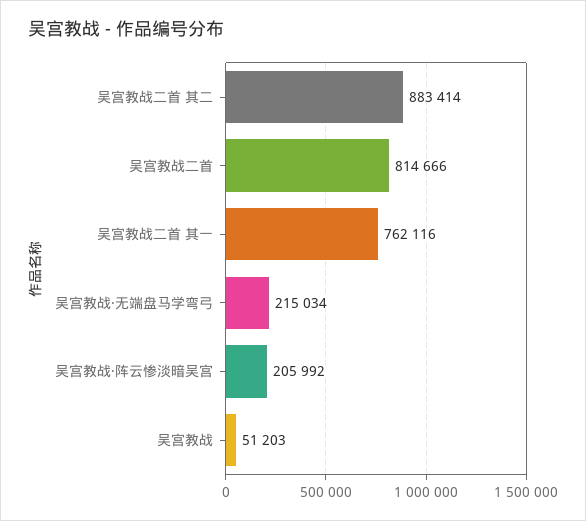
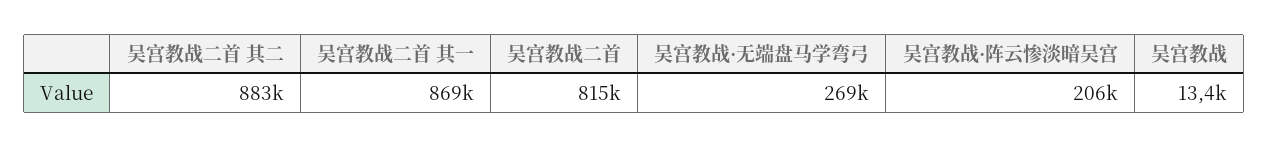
吴宫教战二首 其一: 762116 -> 869000
吴宫教战·无端盘马学弯弓: 215034 -> 269000
吴宫教战: 51203 -> 13400

